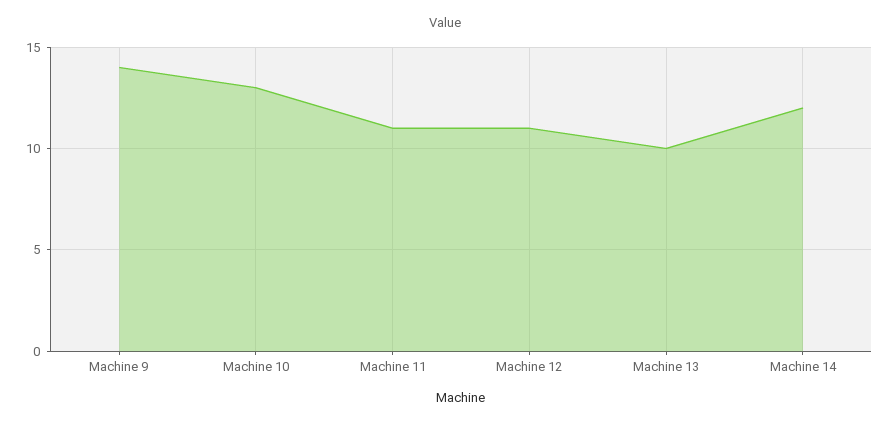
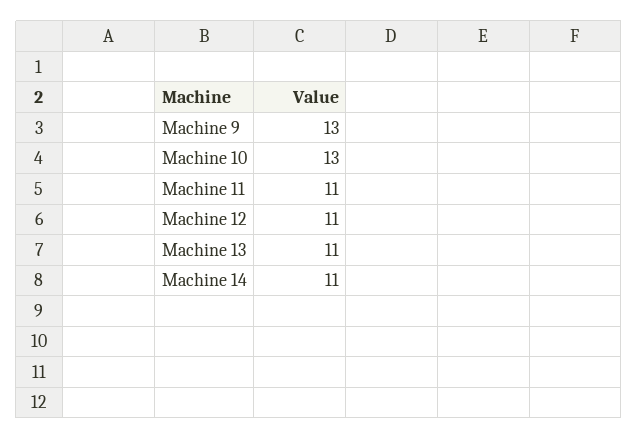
Machine 9: 14 -> 13
Machine 13: 10 -> 11
Machine 14: 12 -> 11

